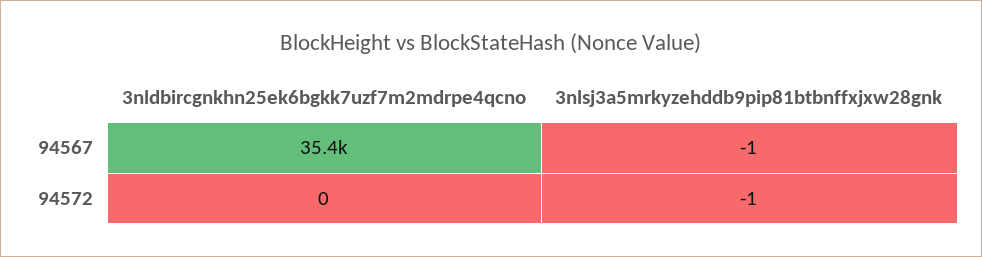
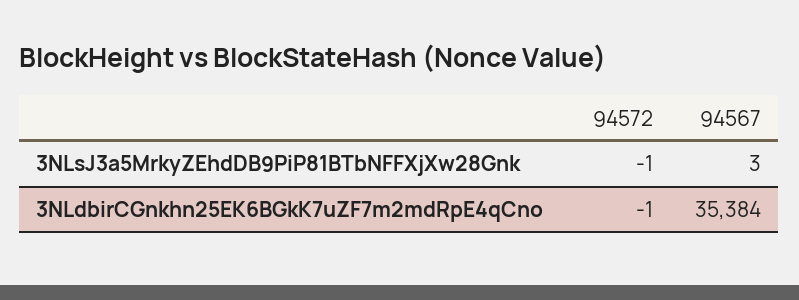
3nlsj3a5mrkyzehddb9pip81btbnffxjxw28gnk, 94567: -1 -> 3
3nldbircgnkhn25ek6bgkk7uzf7m2mdrpe4qcno, 94572: 0 -> -1

